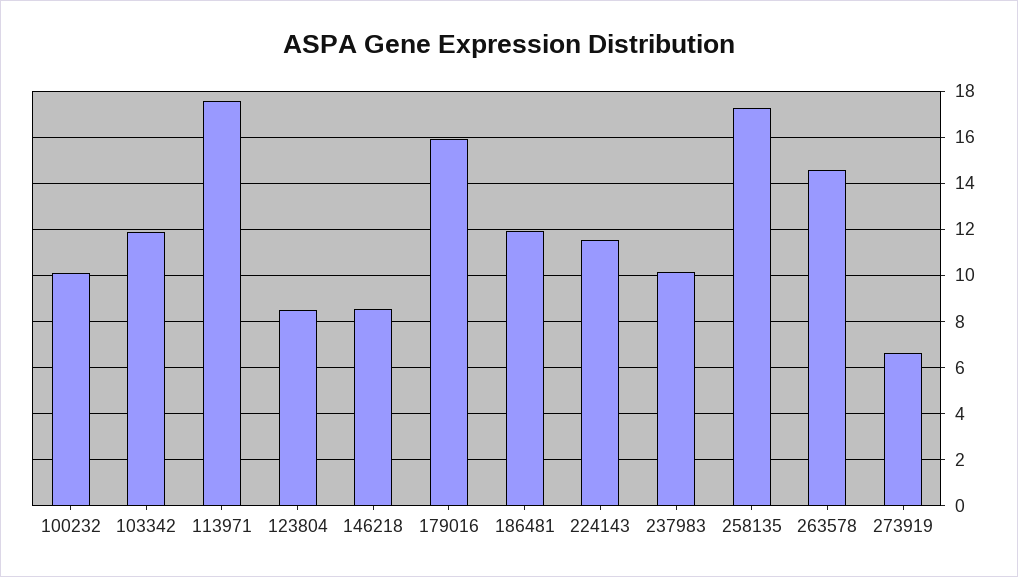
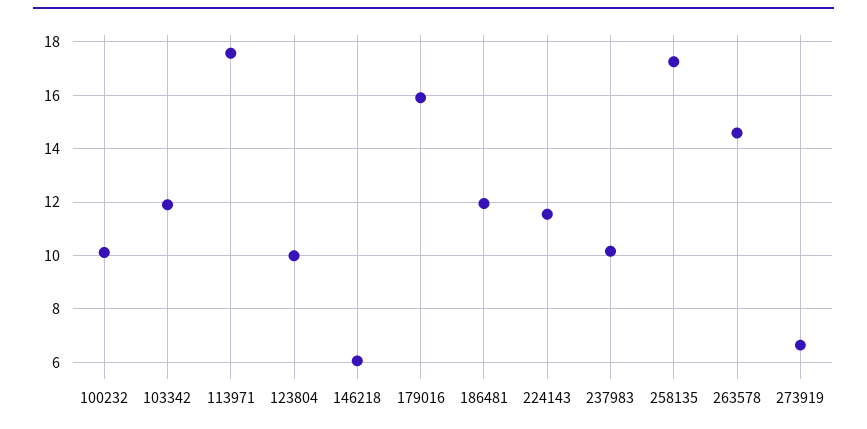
123804: 8.5 -> 10
146218: 8.5 -> 6

